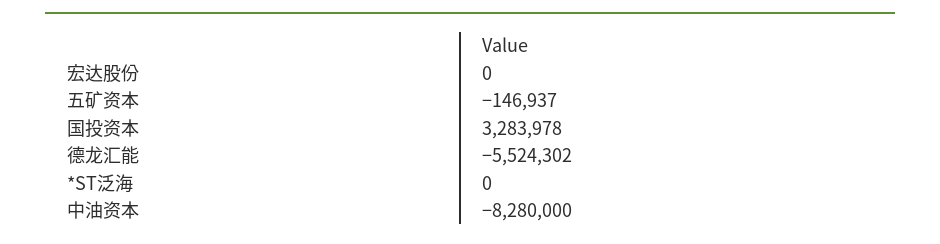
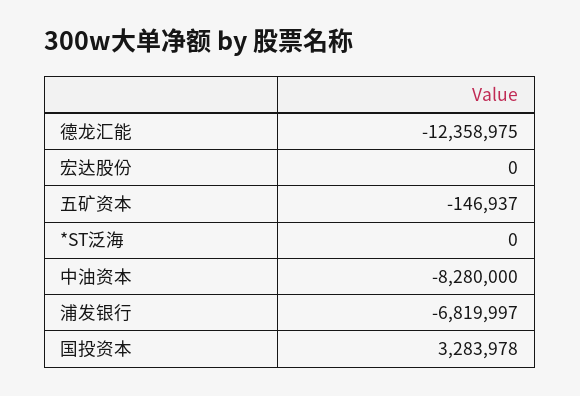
德龙汇能: -5524302 -> -12358975
浦发银行: none -> -6819997

